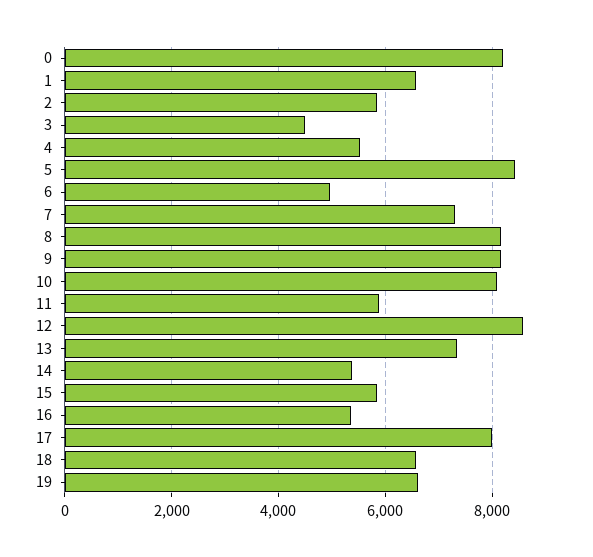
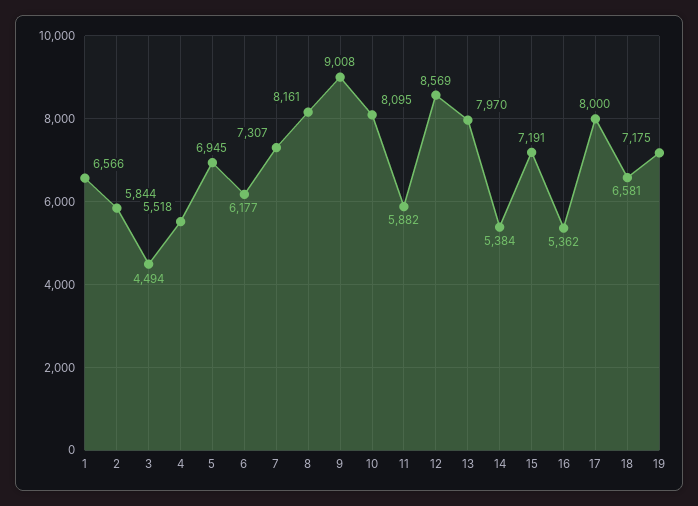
0: 8200 -> none
5: 8400 -> 6945
6: 5000 -> 6177
9: 8200 -> 9008
13: 7400 -> 7970
15: 5800 -> 7191
19: 6600 -> 7175

